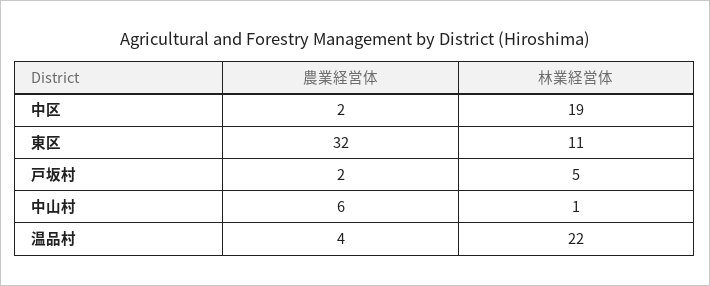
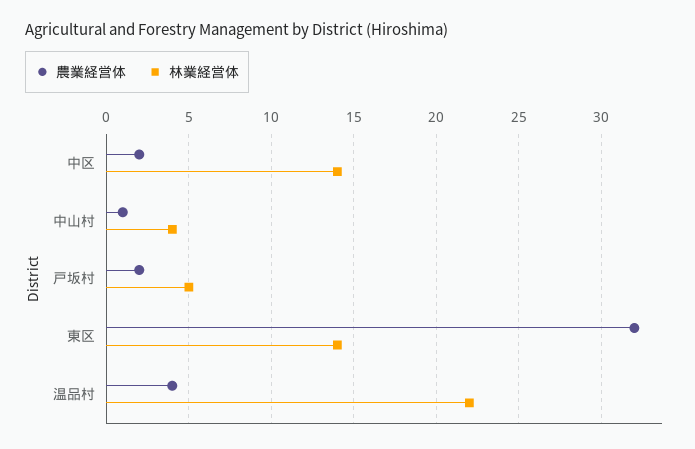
林業経営体, 中区: 19 -> 14
林業経営体, 東区: 11 -> 14
農業経営体, 中山村: 6 -> 1
林業経営体, 中山村: 1 -> 4

